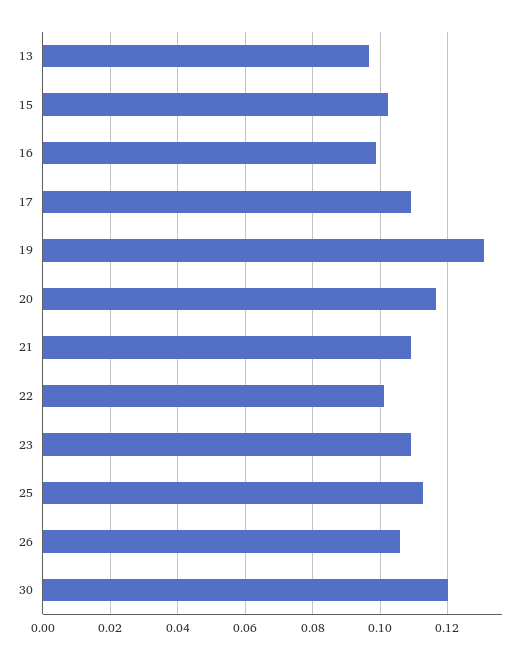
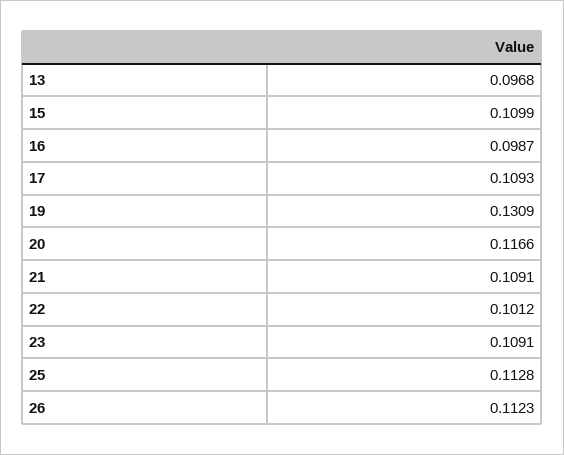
15: 0.102 -> 0.1099
26: 0.106 -> 0.1123
30: 0.12 -> none

